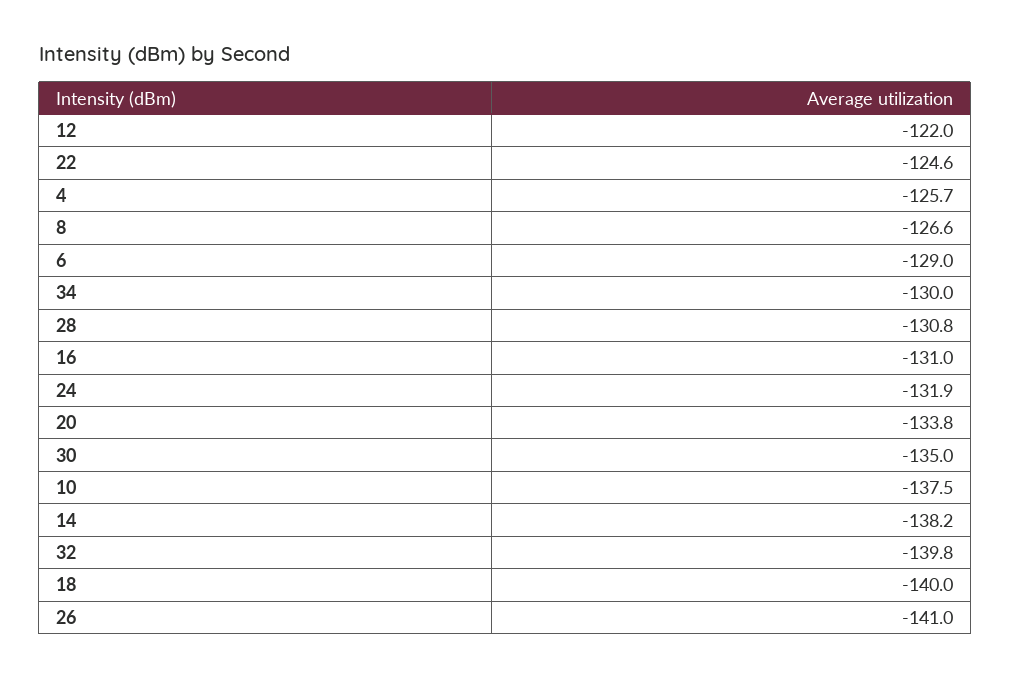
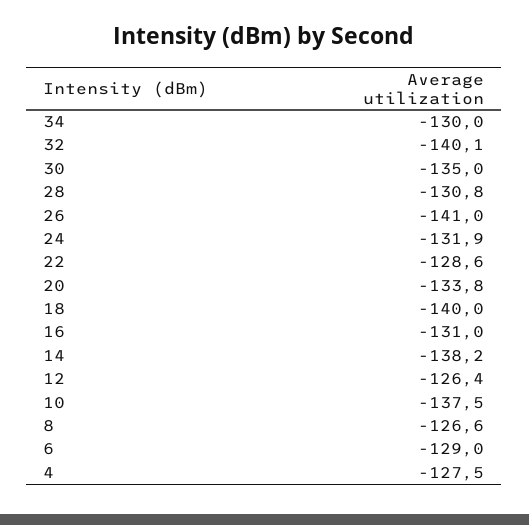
12: -122 -> -126.4
22: -124.6 -> -128.6
4: -125.7 -> -127.5
32: -139.8 -> -140.1

